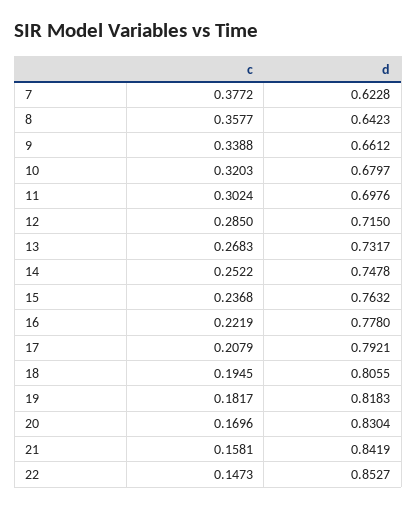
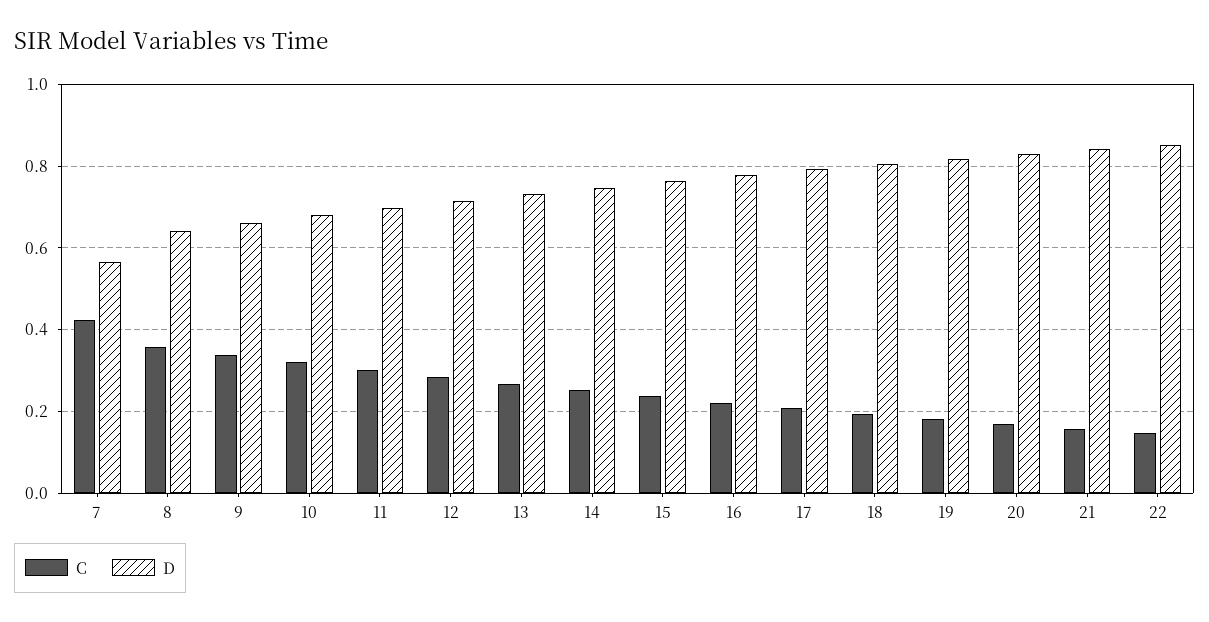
c, 7: 0.3772 -> 0.42
d, 7: 0.6228 -> 0.56

